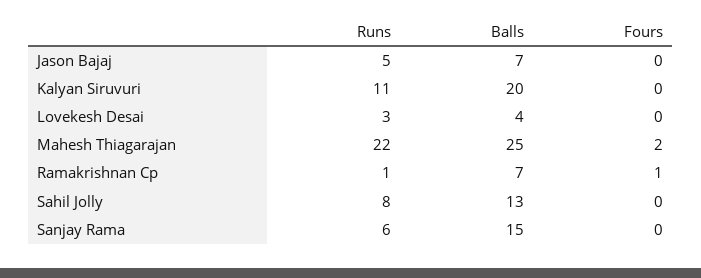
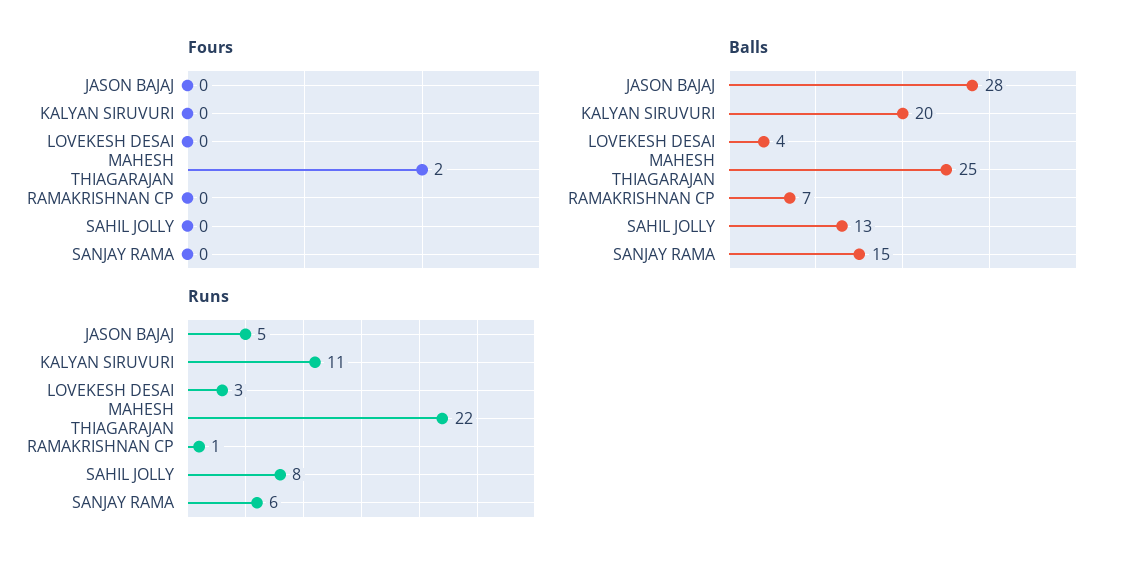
Balls, Jason Bajaj: 7 -> 28
Fours, Ramakrishnan Cp: 1 -> 0

